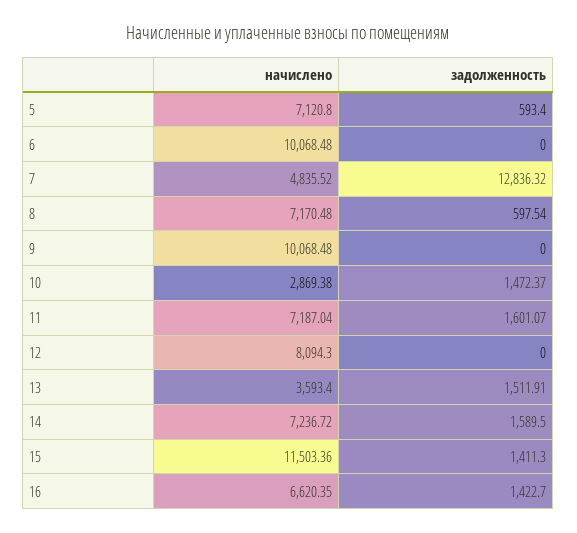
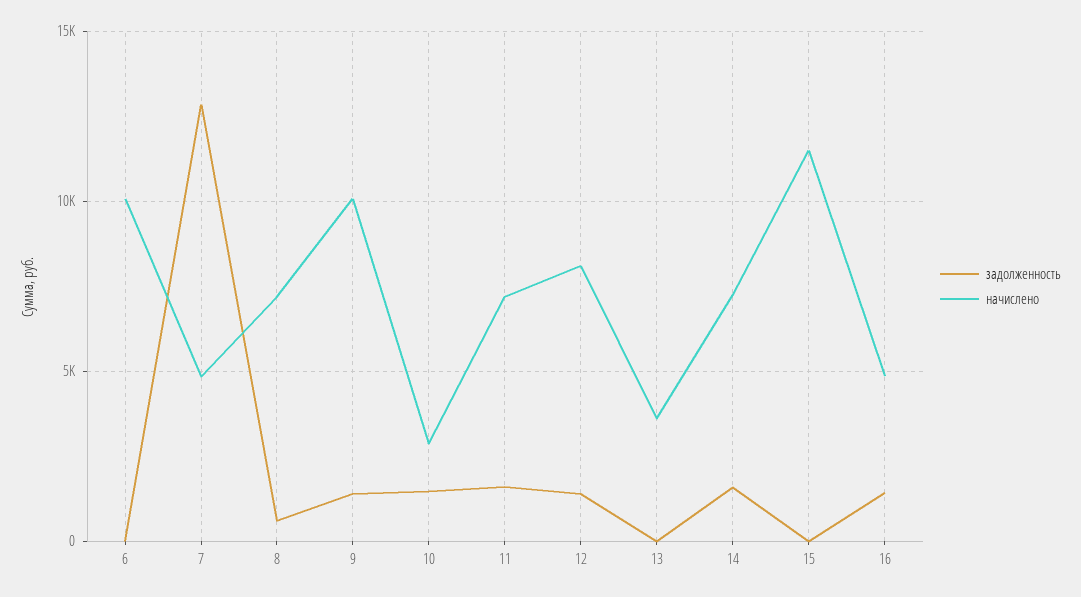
начислено, 5: 7120.8 -> none
задолженность, 5: 593.4 -> none
задолженность, 9: 0 -> 1500
задолженность, 12: 0 -> 1500
задолженность, 13: 1511.91 -> 0
задолженность, 15: 1411.3 -> 0
начислено, 16: 6620.35 -> 5000

